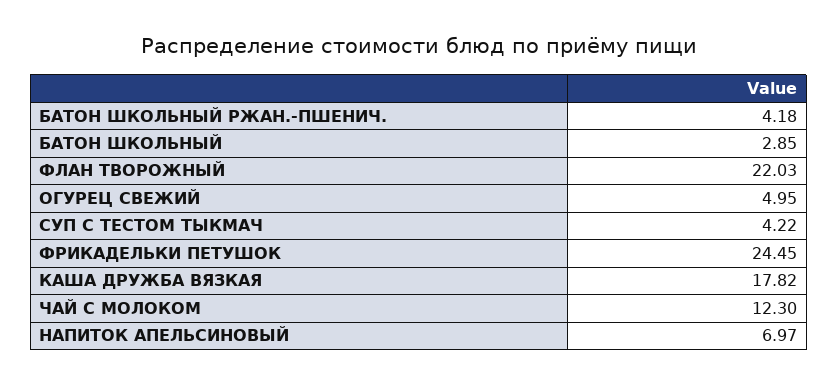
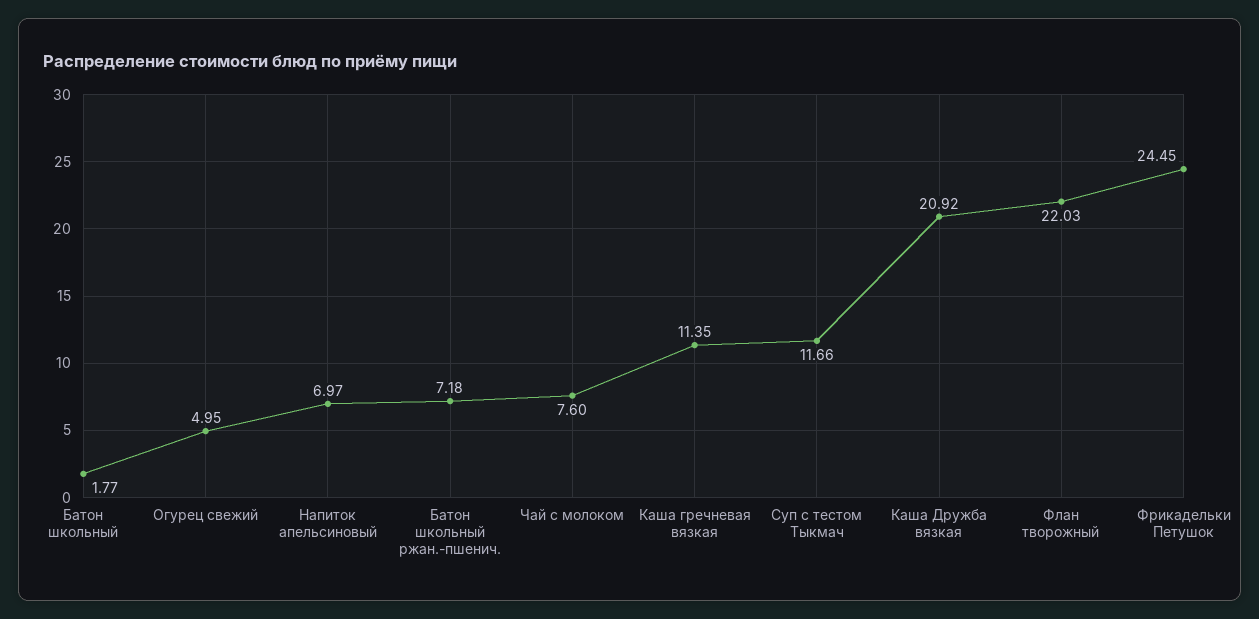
БАТОН ШКОЛЬНЫЙ РЖАН.-ПШЕНИЧ.: 4.18 -> 7.18
БАТОН ШКОЛЬНЫЙ: 2.85 -> 1.77
СУП С ТЕСТОМ ТЫКМАЧ: 4.22 -> 11.66
КАША ДРУЖБА ВЯЗКАЯ: 17.82 -> 20.92
ЧАЙ С МОЛОКОМ: 12.3 -> 7.6
Каша гречневая вязкая: none -> 11.35

